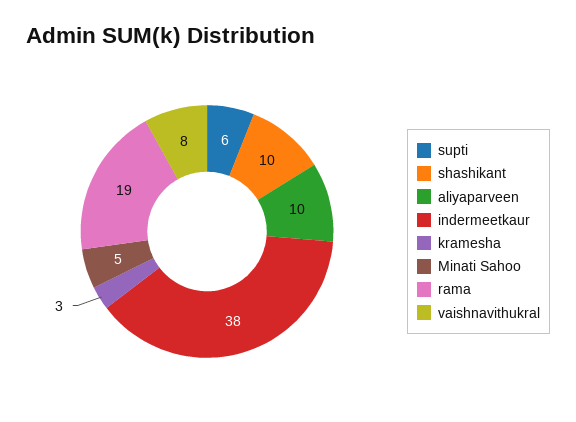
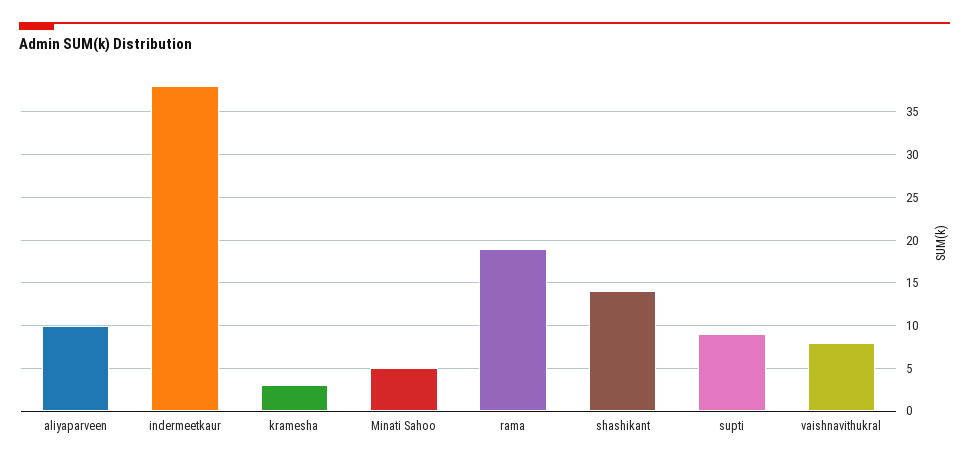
supti: 6 -> 9
shashikant: 10 -> 14

